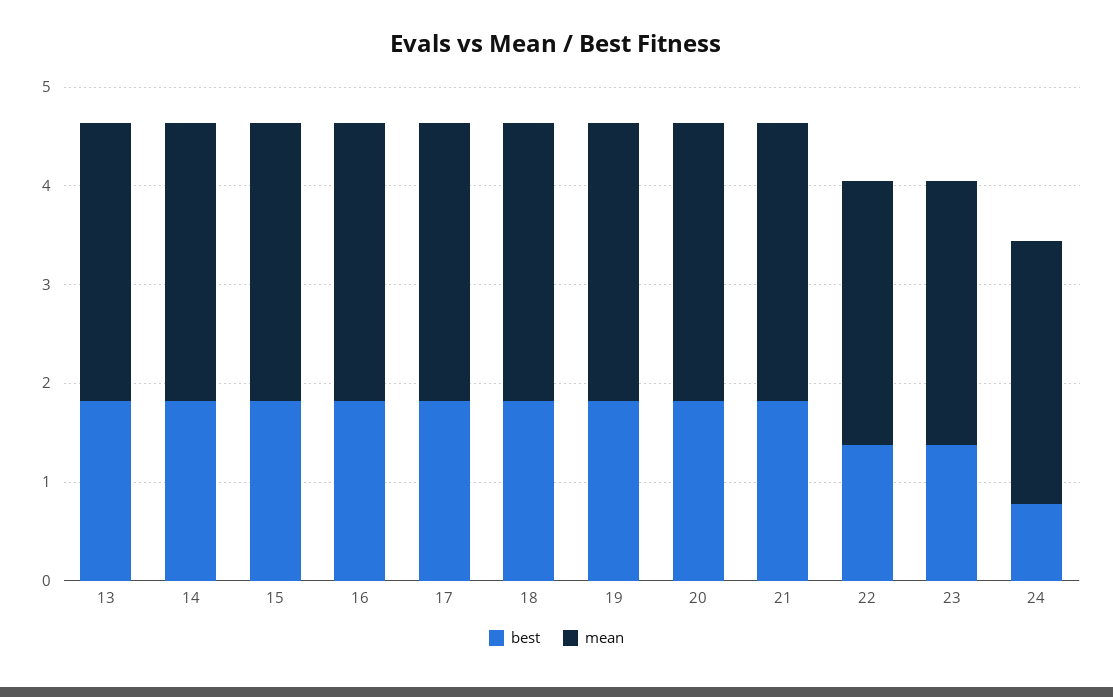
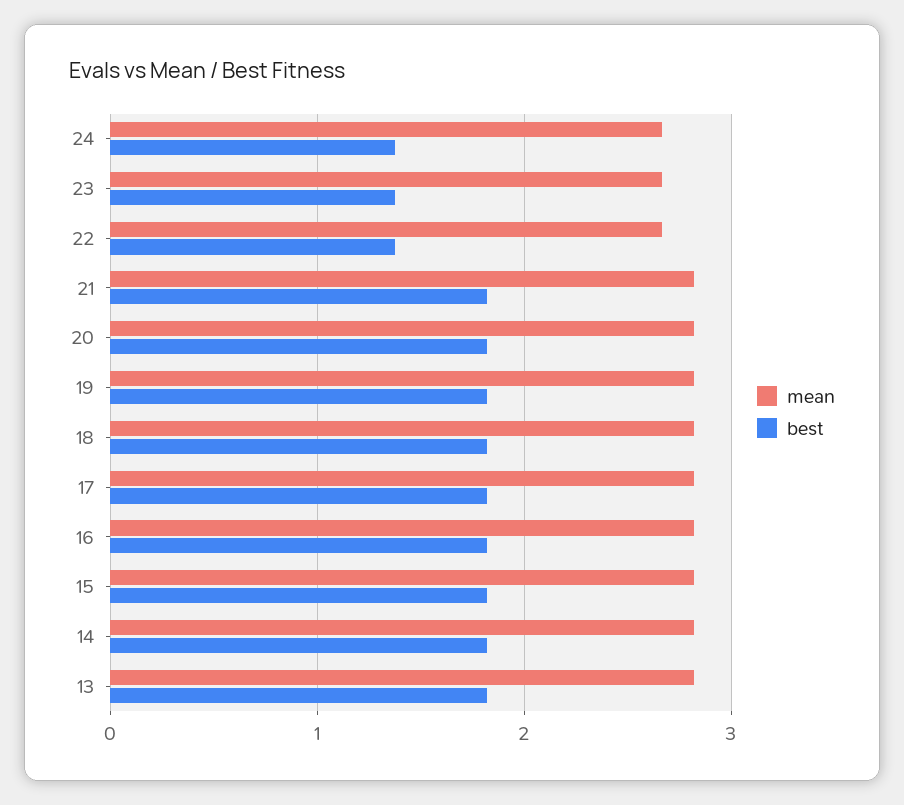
best, 24: 0.8 -> 1.4

